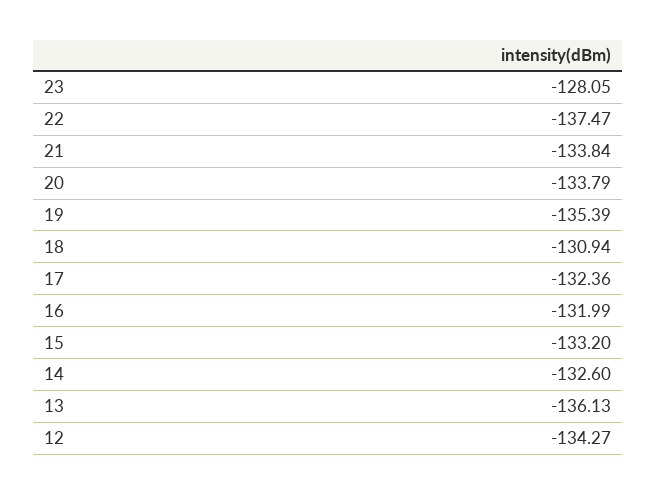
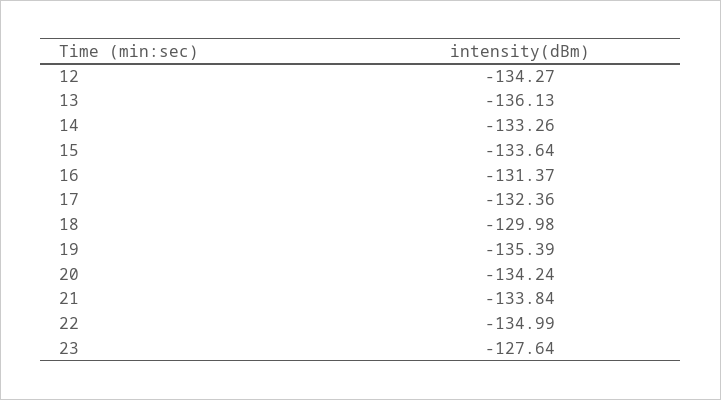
23: -128.05 -> -127.64
22: -137.47 -> -134.99
20: -133.79 -> -134.24
18: -130.94 -> -129.98
16: -131.99 -> -131.37
15: -133.2 -> -133.64
14: -132.6 -> -133.26

